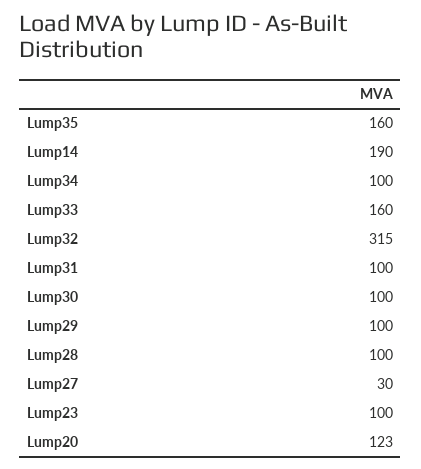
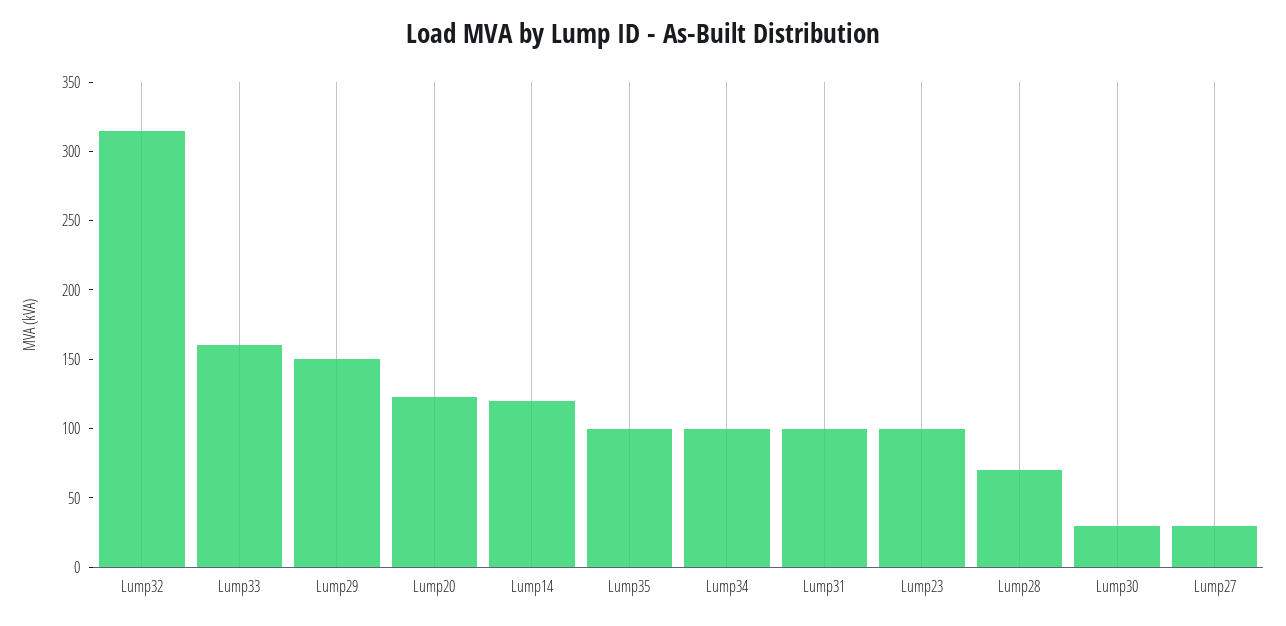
Lump35: 160 -> 100
Lump14: 190 -> 120
Lump30: 100 -> 30
Lump29: 100 -> 150
Lump28: 100 -> 70

